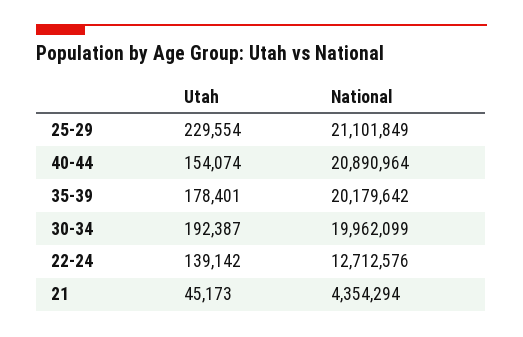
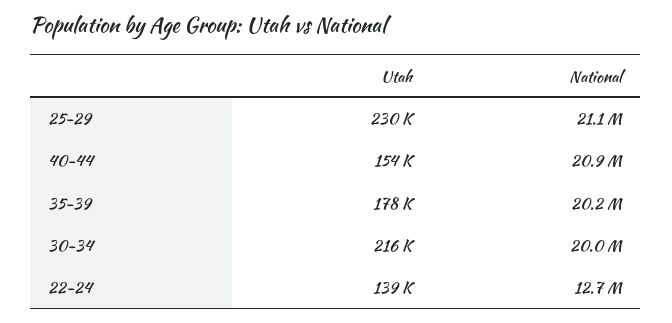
Utah, 30-34: 192387 -> 216000
Utah, 21: 45173 -> none
National, 21: 4354294 -> none

